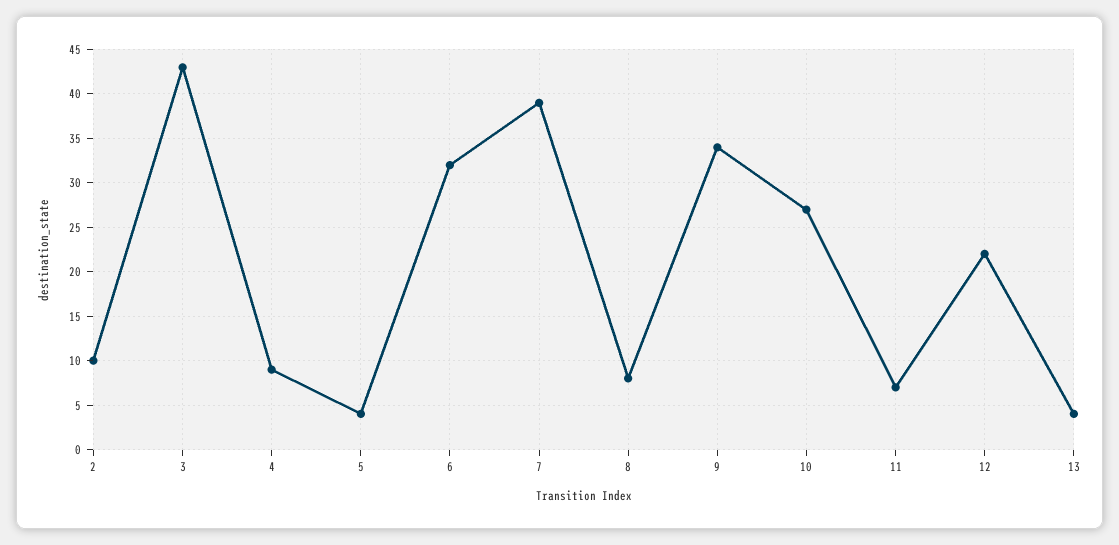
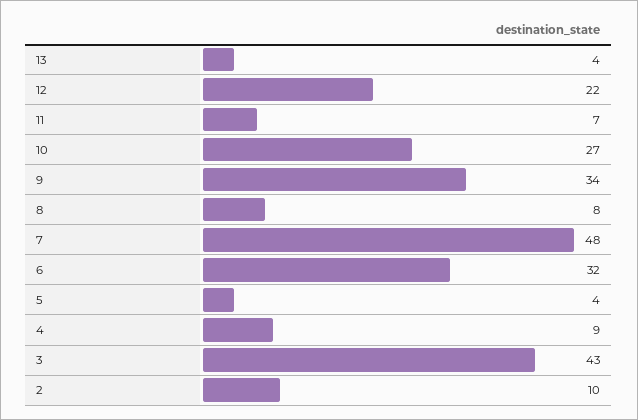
7: 39 -> 48

